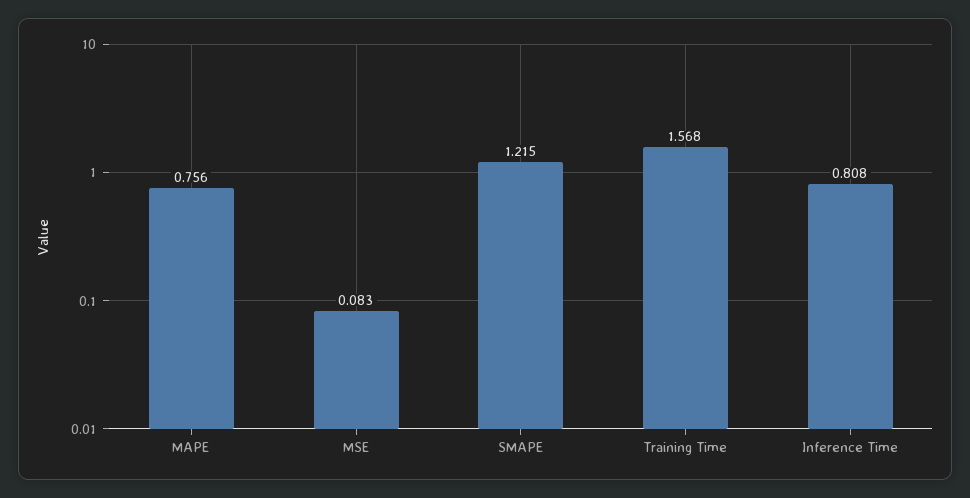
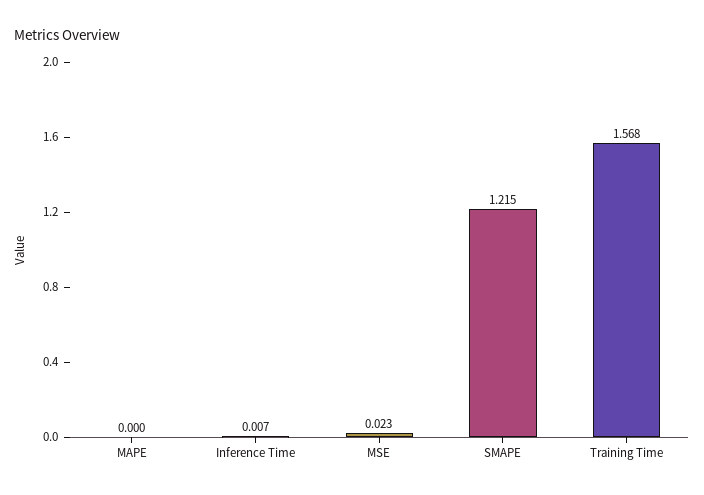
MAPE: 0.756 -> 0
MSE: 0.083 -> 0.023
Inference Time: 0.808 -> 0.007

